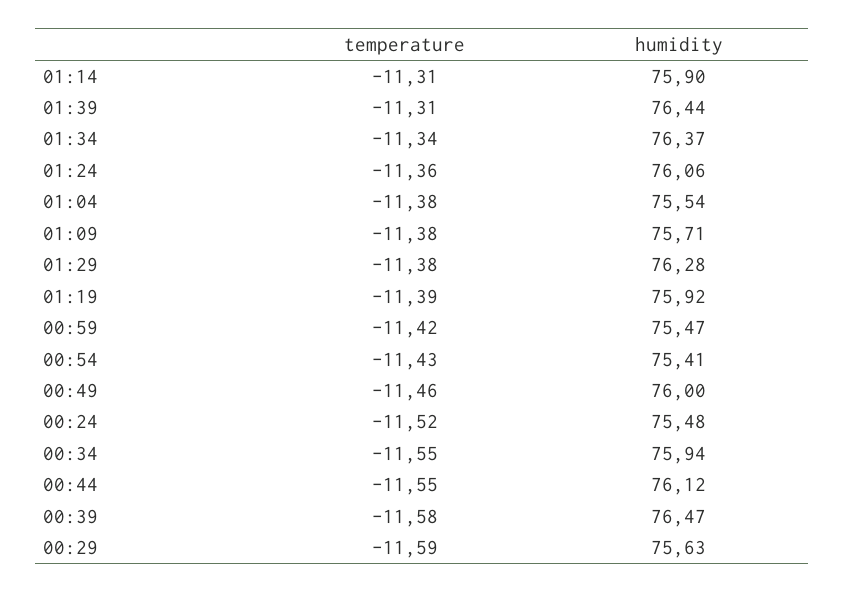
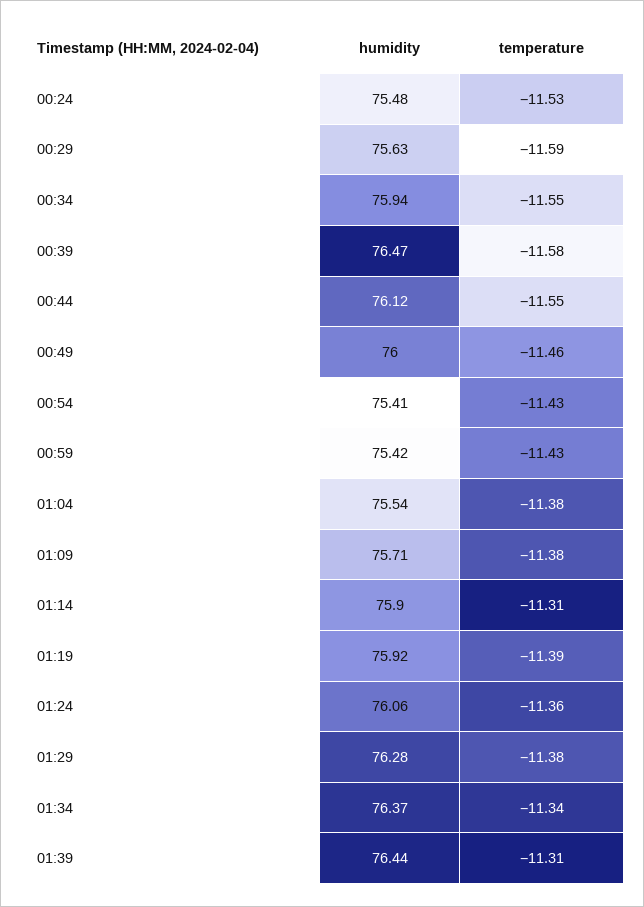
temperature, 00:59: -11.42 -> -11.43
humidity, 00:59: 75.47 -> 75.42
temperature, 00:24: -11.52 -> -11.53

